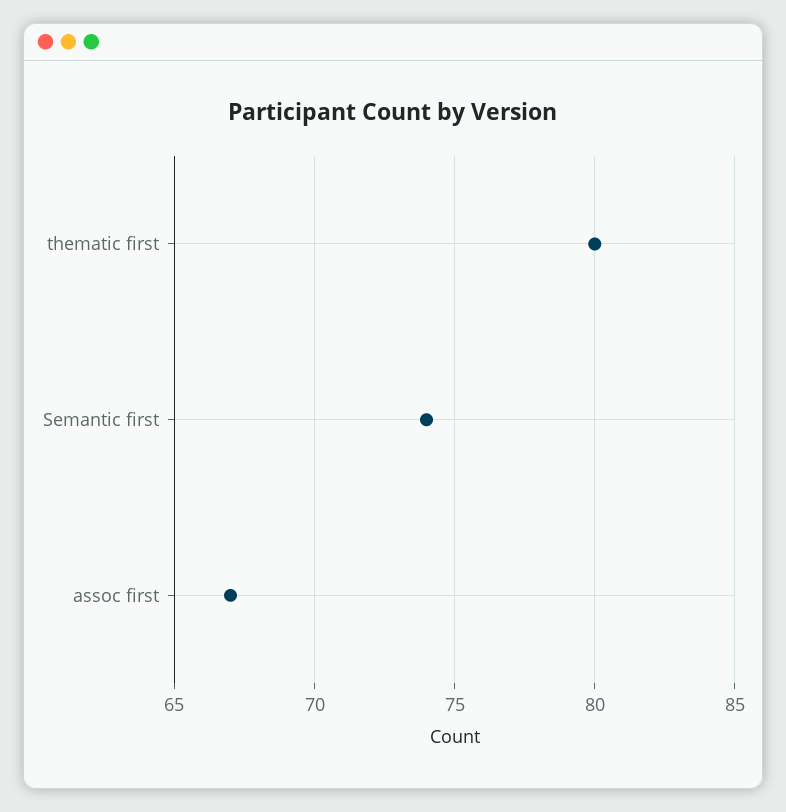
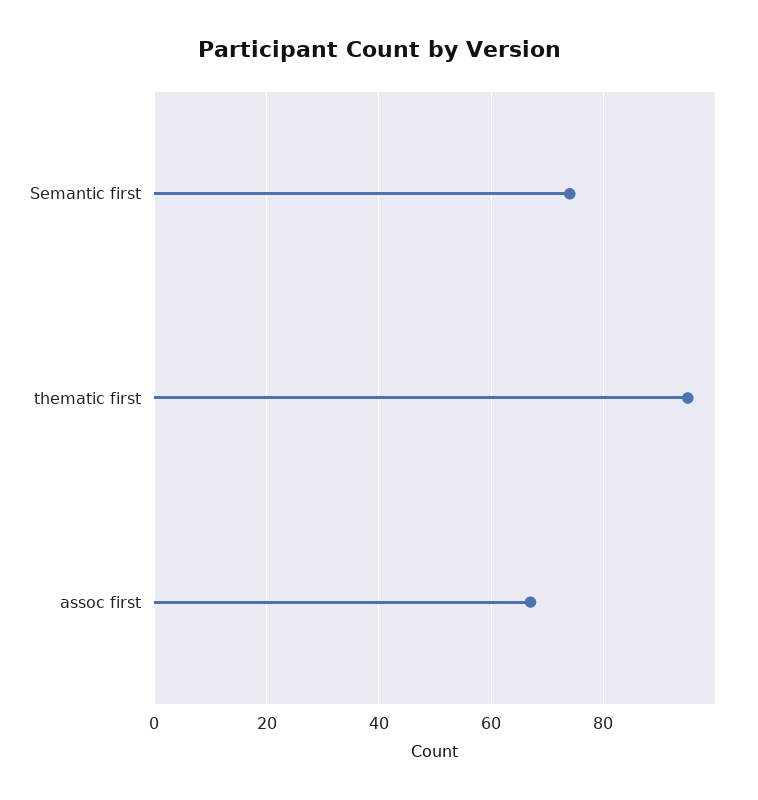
thematic first: 80 -> 95

